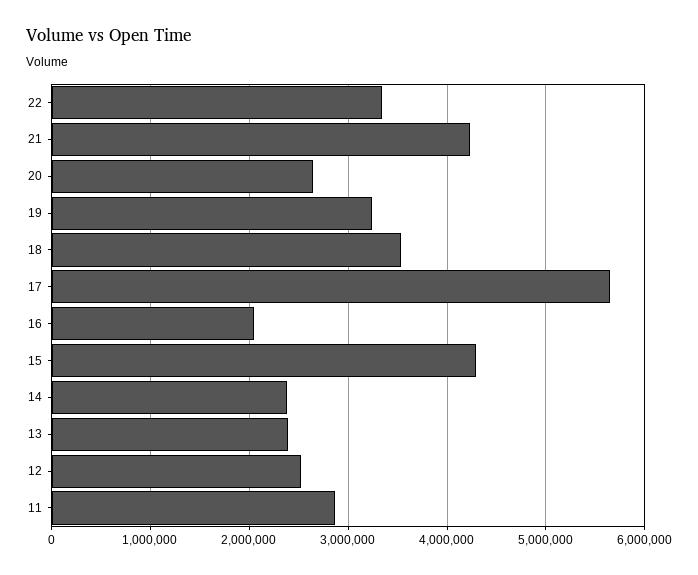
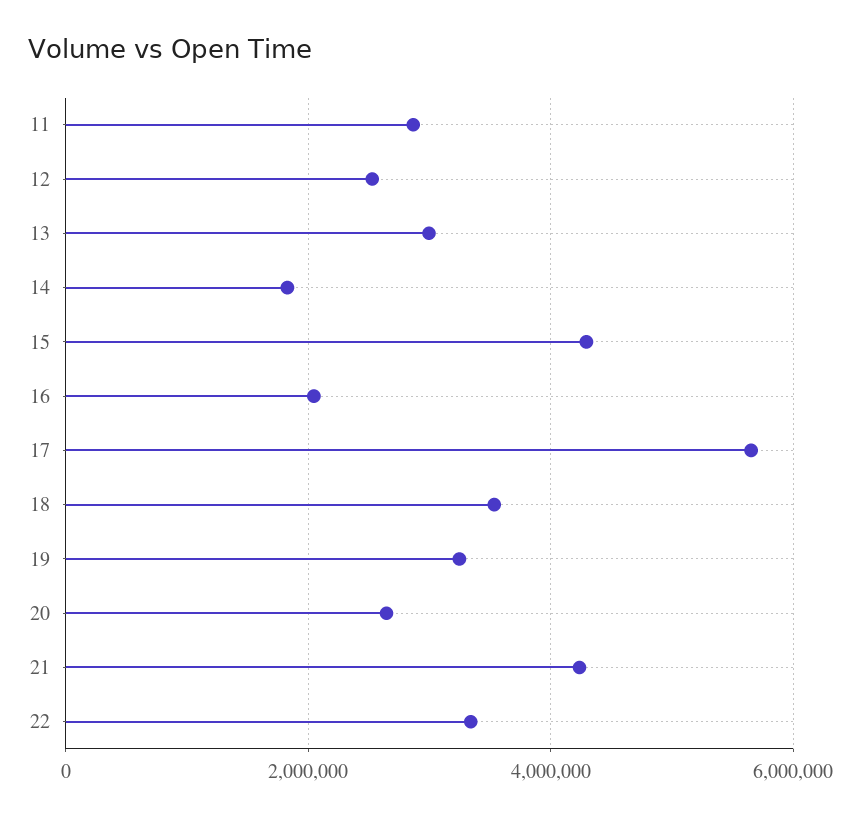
14: 2400000 -> 1800000
13: 2400000 -> 3000000

